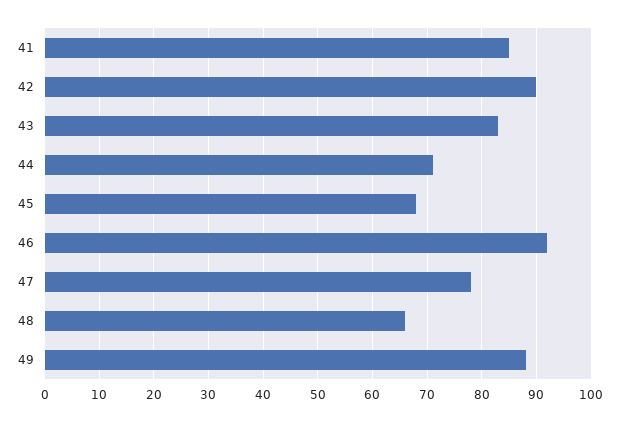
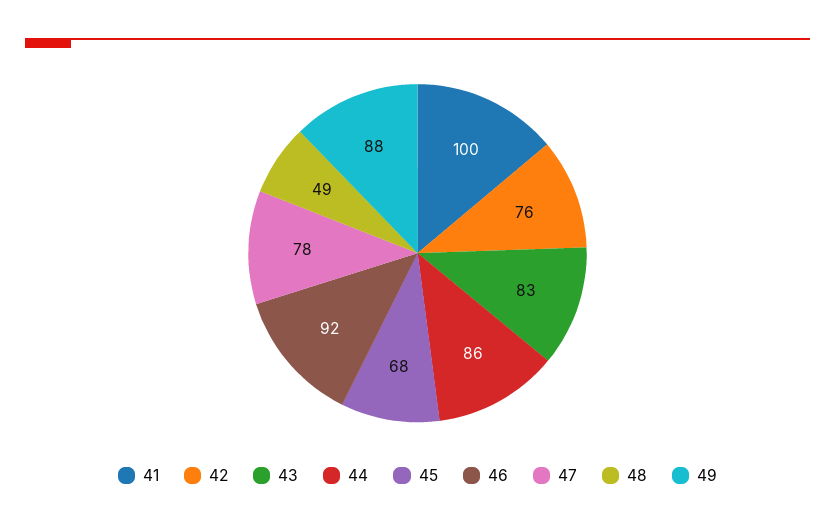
41: 85 -> 100
42: 90 -> 76
44: 70 -> 86
48: 65 -> 49

